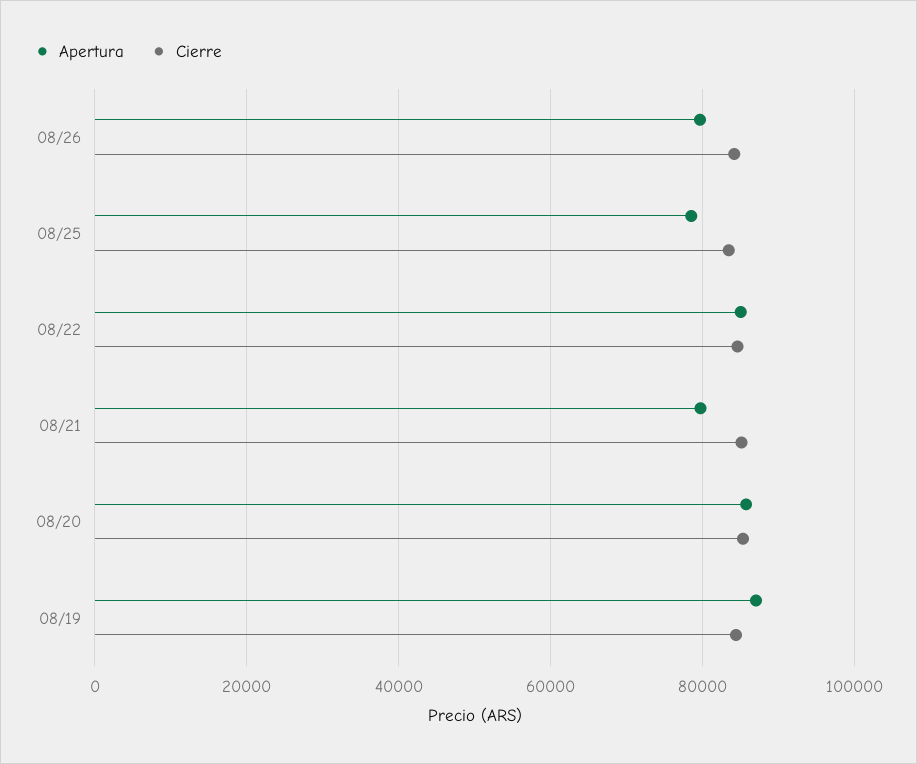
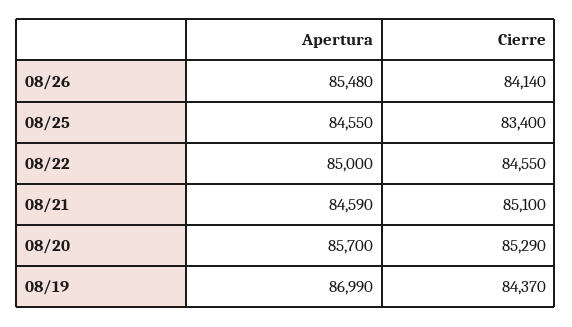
Apertura, 08/26: 80000 -> 85480
Apertura, 08/25: 78000 -> 84550
Apertura, 08/21: 80000 -> 84590

